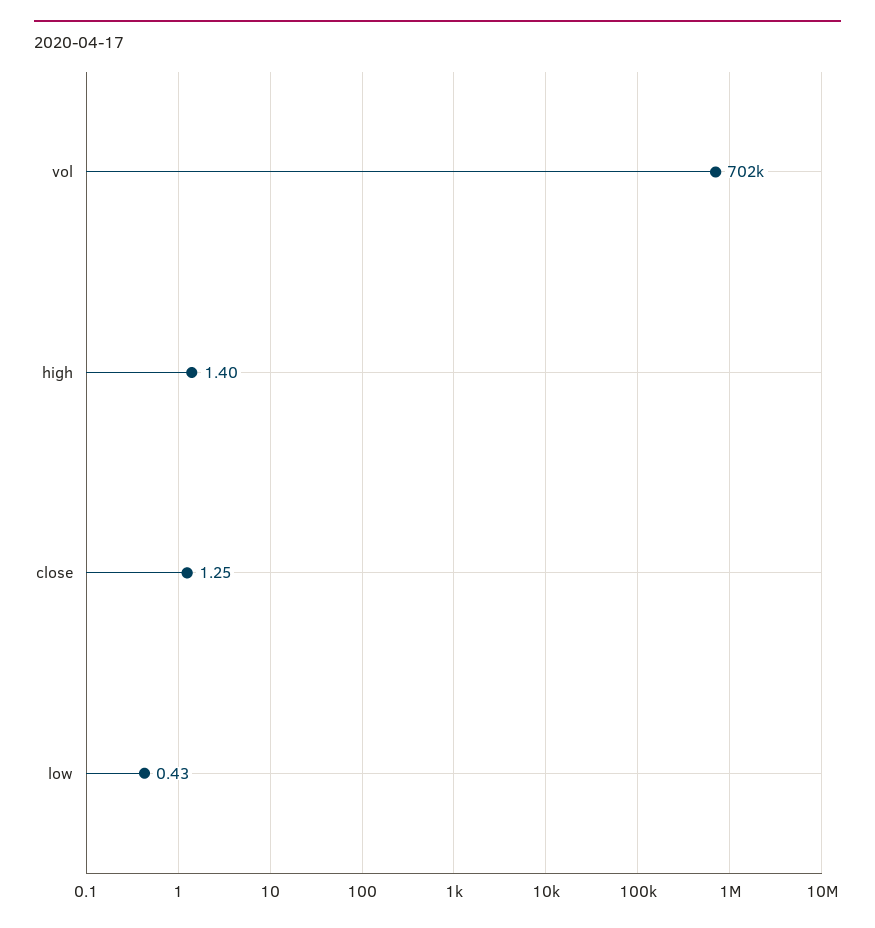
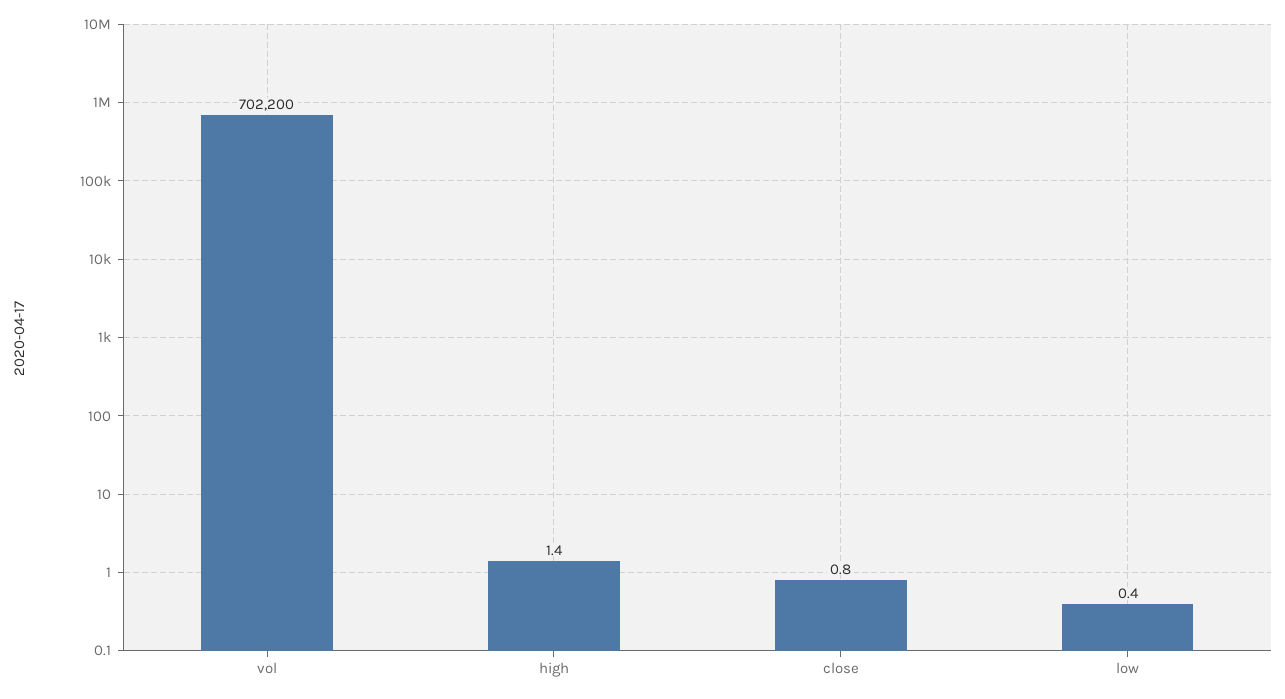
close: 1.25 -> 0.8

